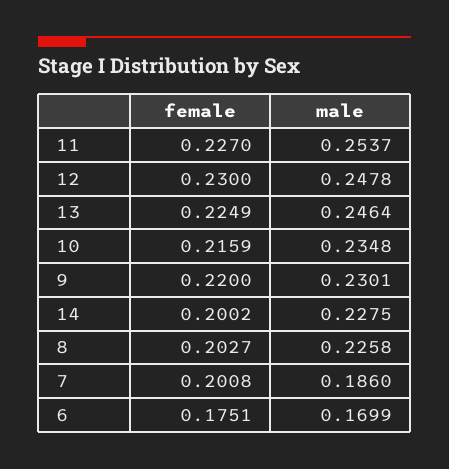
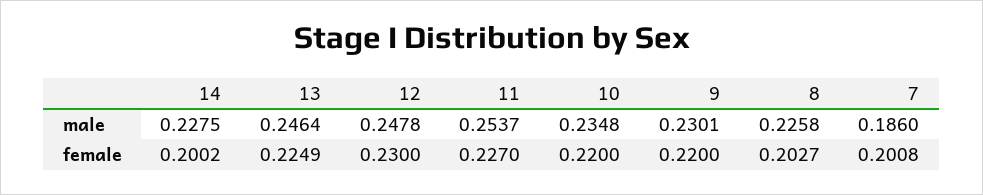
female, 10: 0.2159 -> 0.22
female, 6: 0.1751 -> none
male, 6: 0.1699 -> none

